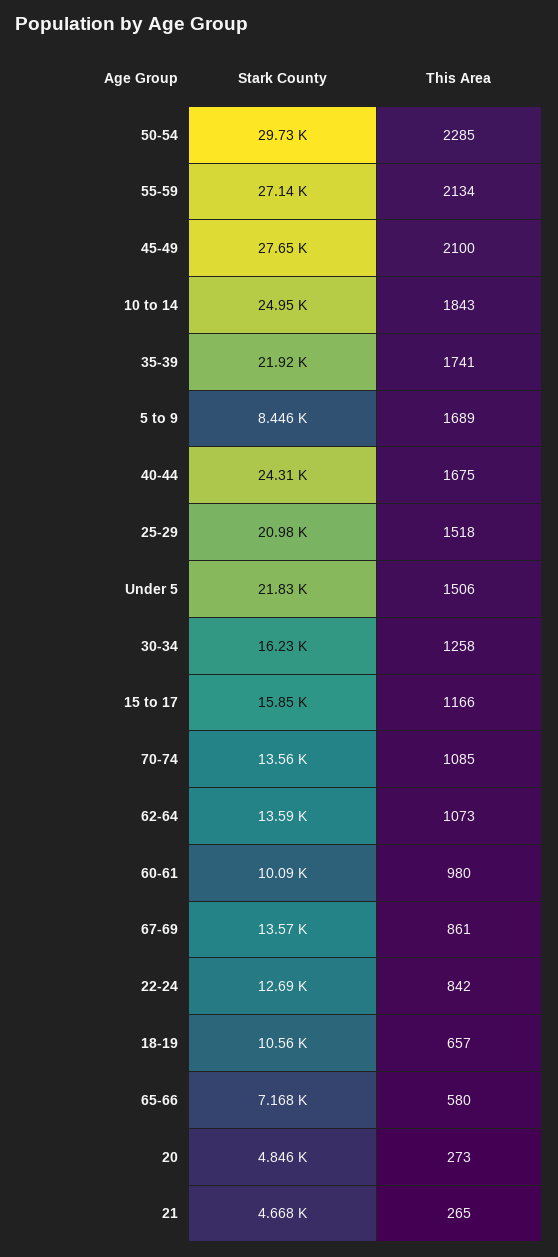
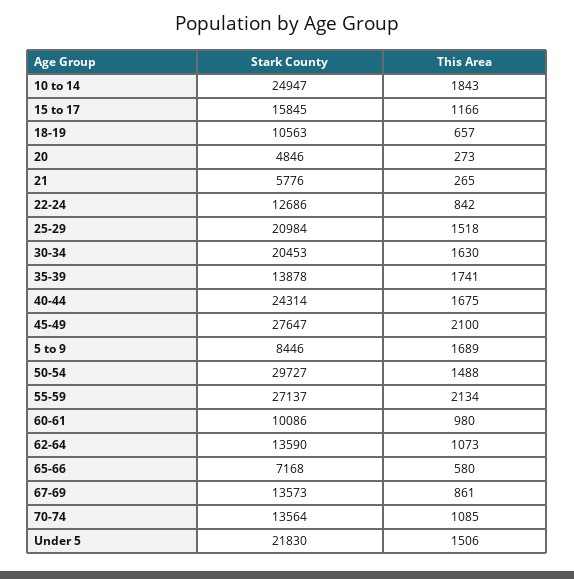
This Area, 50-54: 2285 -> 1488
Stark County, 35-39: 21920 -> 13878
Stark County, 30-34: 16230 -> 20453
This Area, 30-34: 1258 -> 1630
Stark County, 21: 4668 -> 5776

